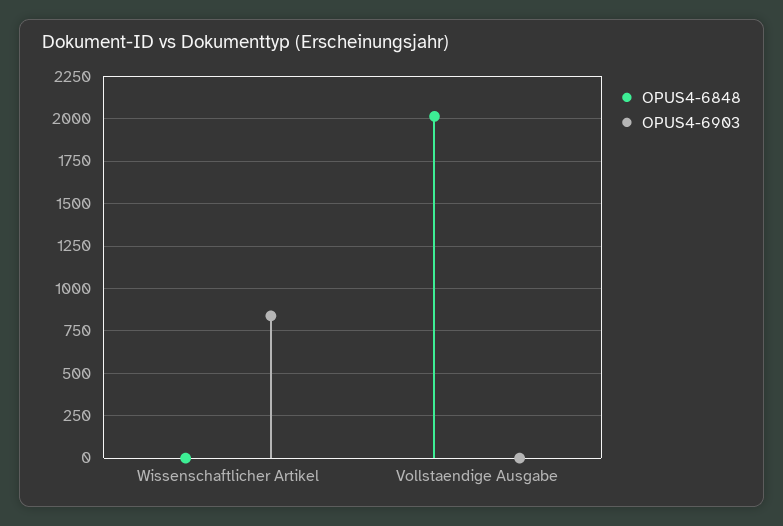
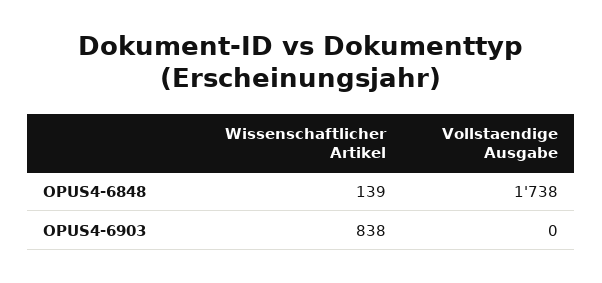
OPUS4-6848, Wissenschaftlicher Artikel: 0 -> 139
OPUS4-6848, Vollstaendige Ausgabe: 2000 -> 1738

